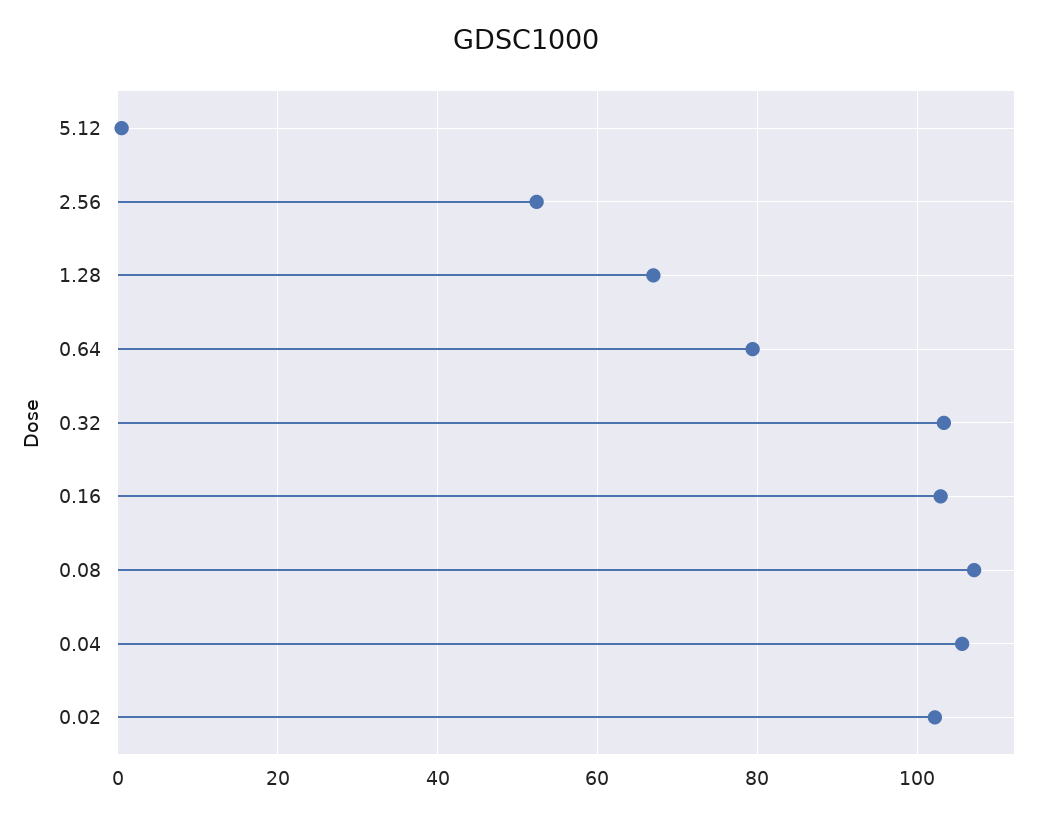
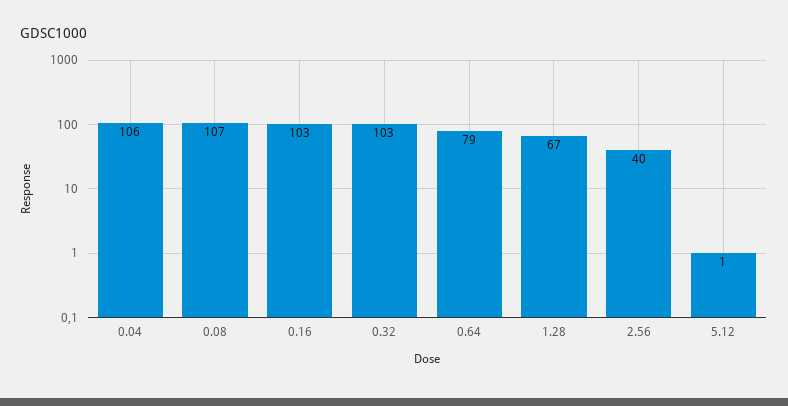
2.56: 52 -> 40
0.02: 102 -> none

